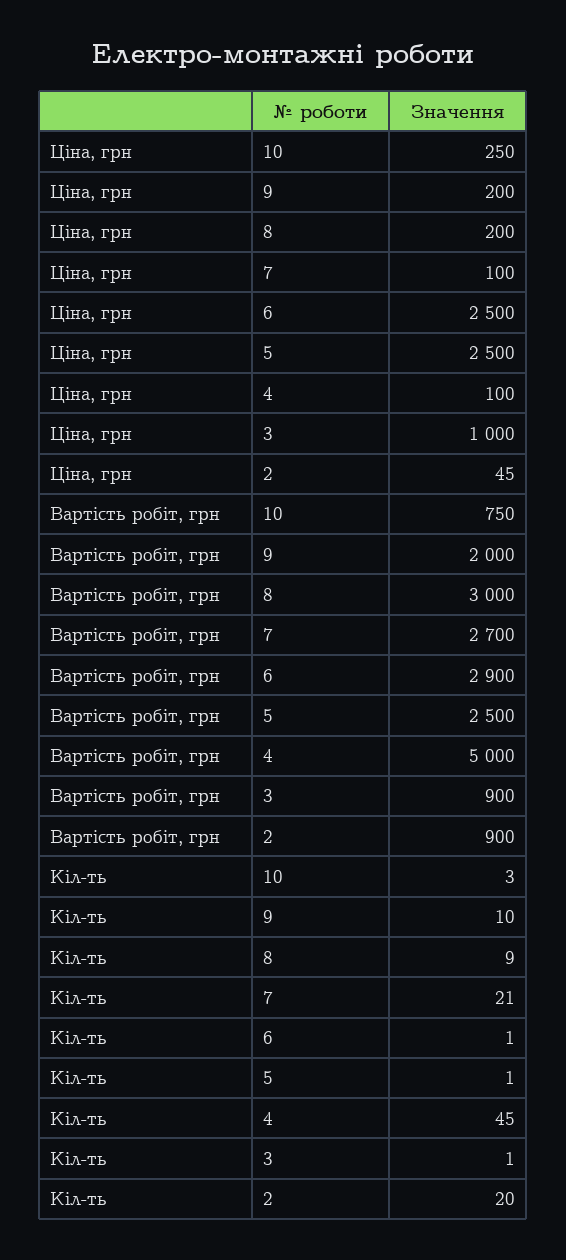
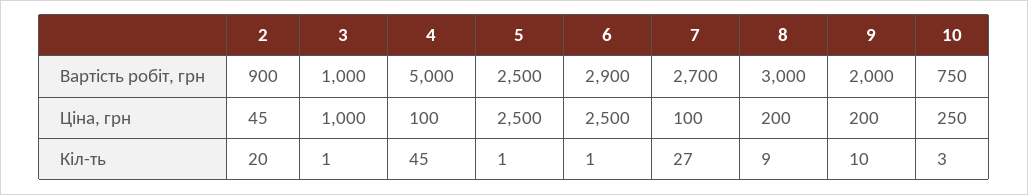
Вартість робіт, грн, 3: 900 -> 1000
Кіл-ть, 7: 21 -> 27

